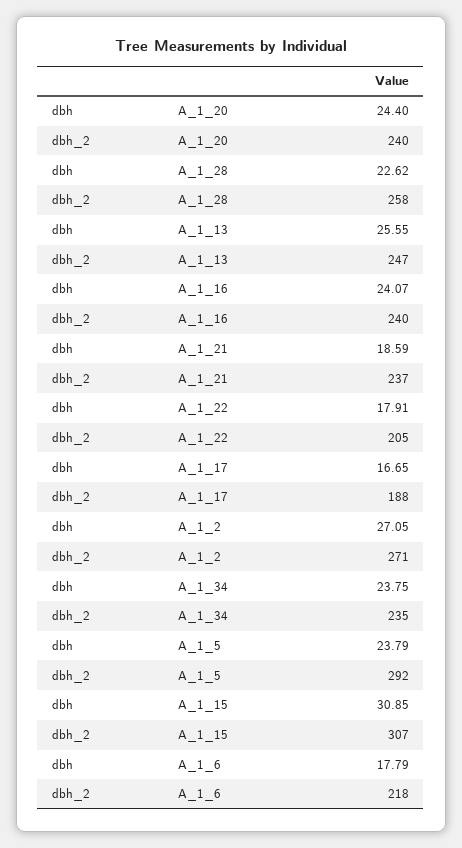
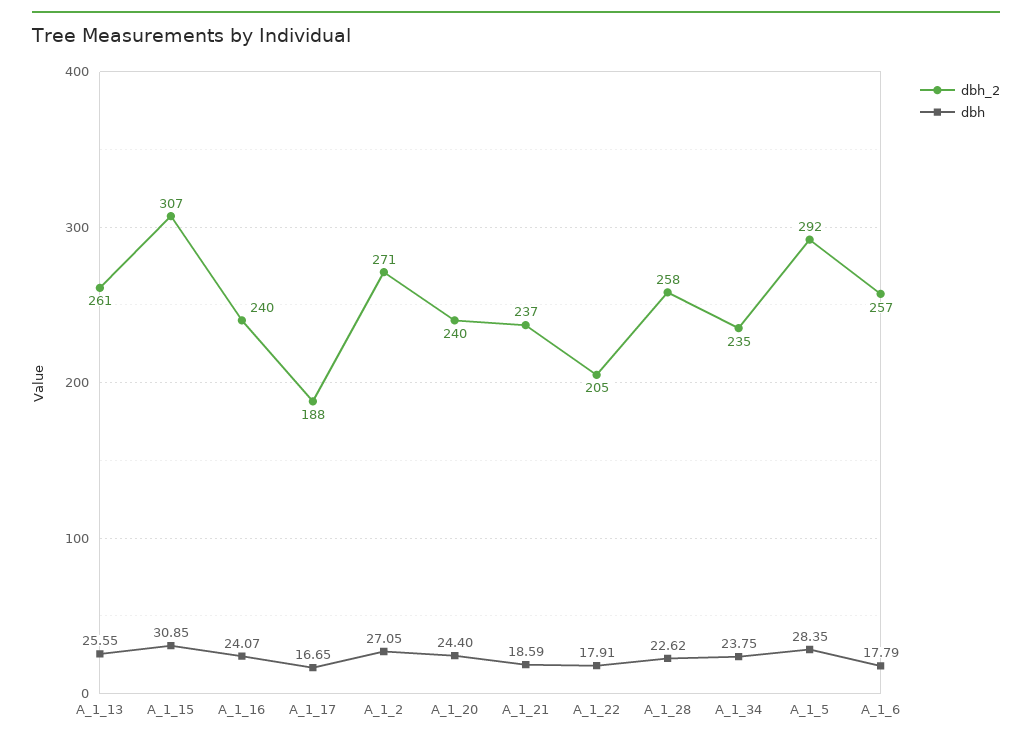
dbh_2, A_1_13: 247 -> 261
dbh, A_1_5: 23.79 -> 28.35
dbh_2, A_1_6: 218 -> 257

